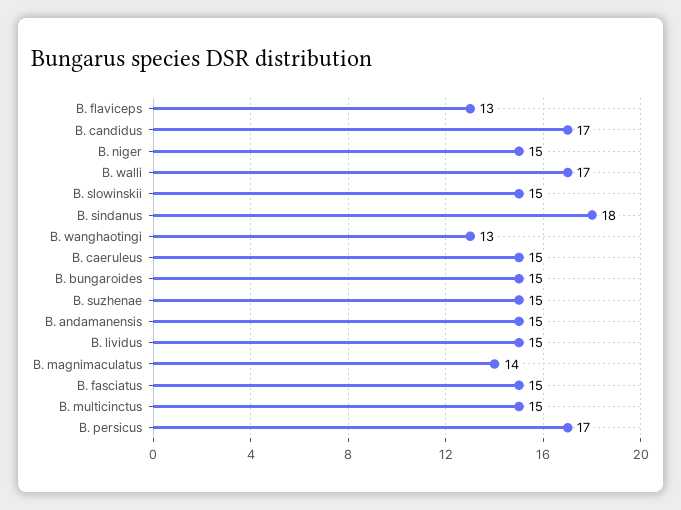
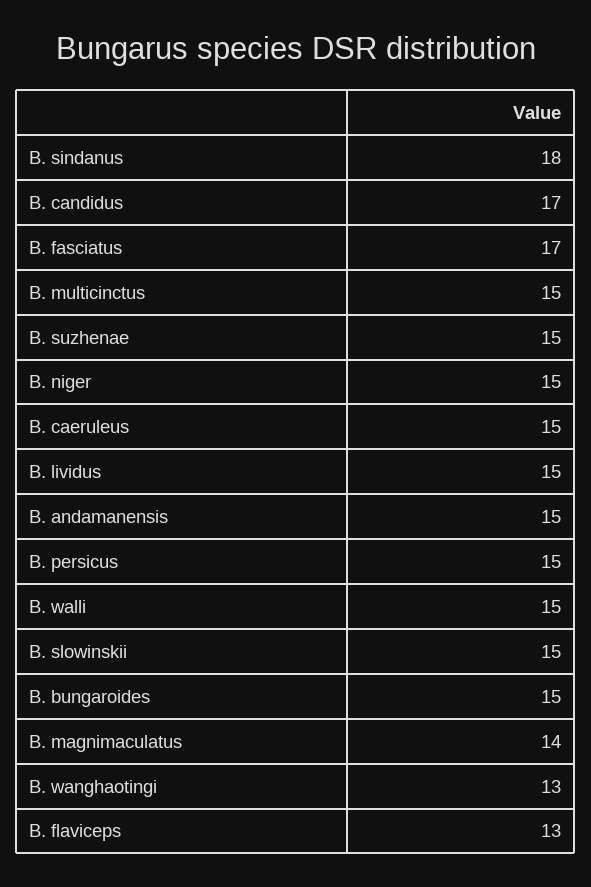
B. walli: 17 -> 15
B. fasciatus: 15 -> 17
B. persicus: 17 -> 15

